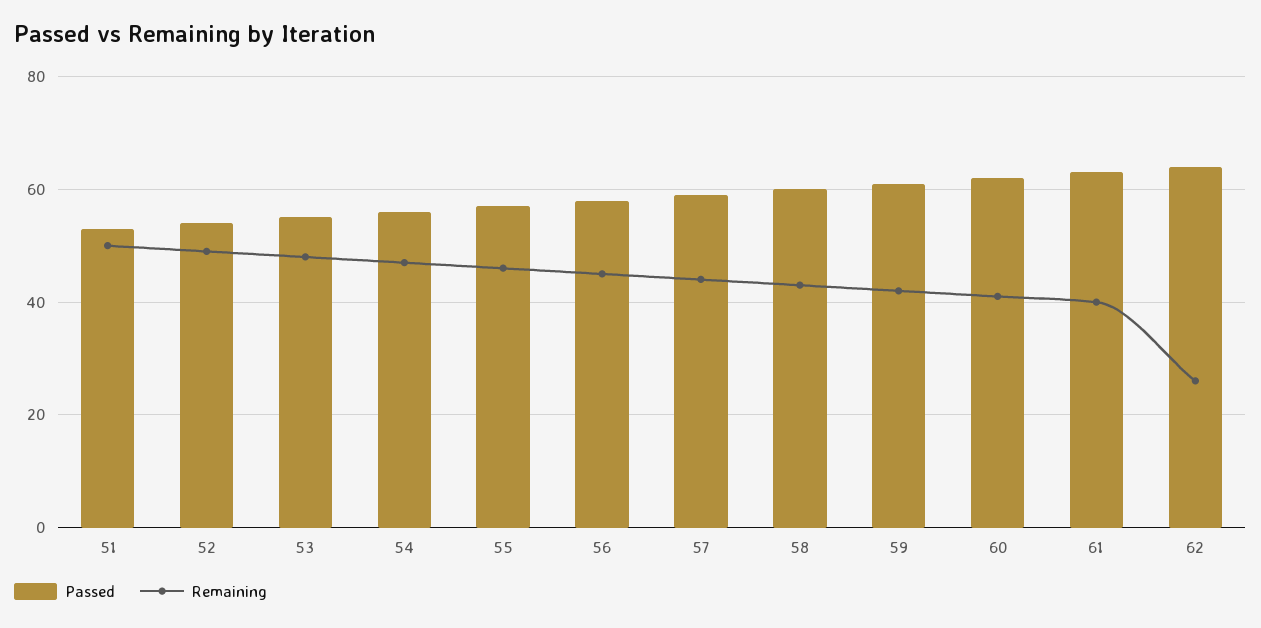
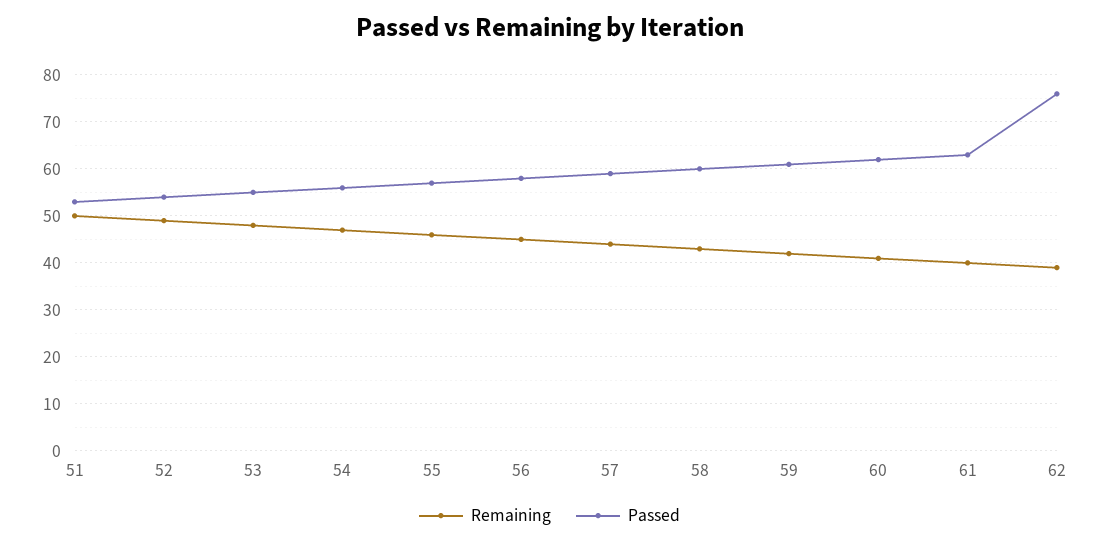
Passed, 62: 65 -> 75
Remaining, 62: 25 -> 40

